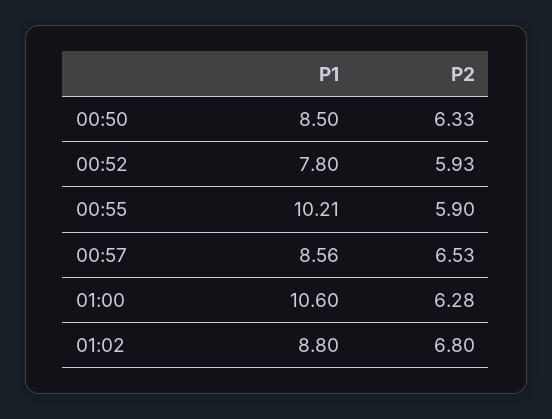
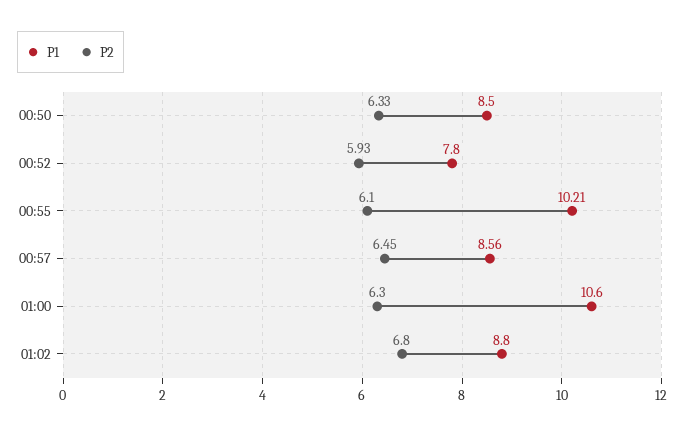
P2, 00:55: 5.9 -> 6.1
P2, 00:57: 6.53 -> 6.45
P2, 01:00: 6.28 -> 6.3

